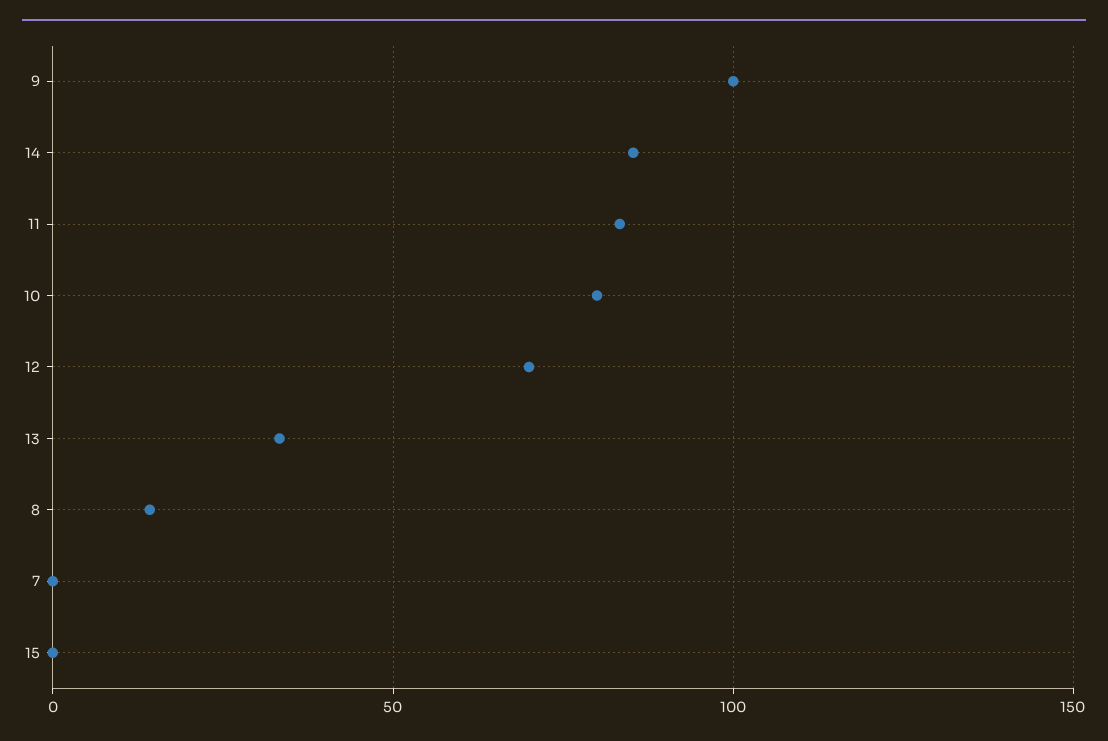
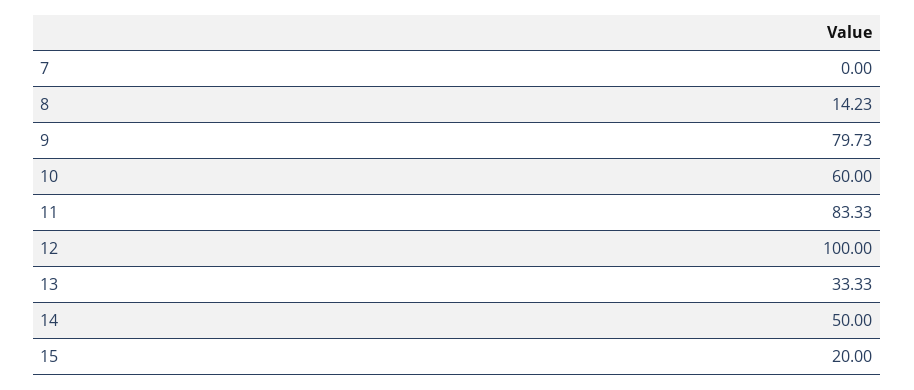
9: 100 -> 79.73
14: 85 -> 50
10: 80 -> 60
12: 70 -> 100
15: 0 -> 20

